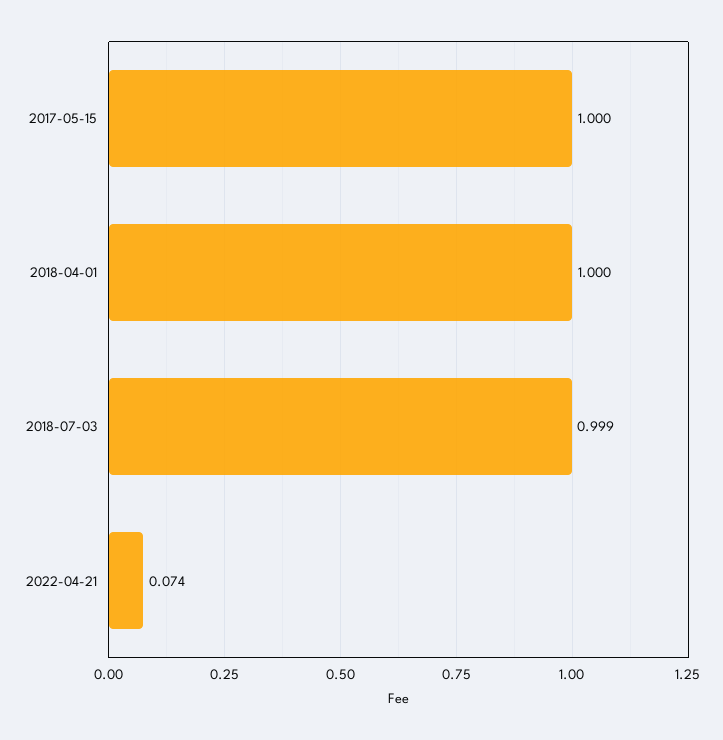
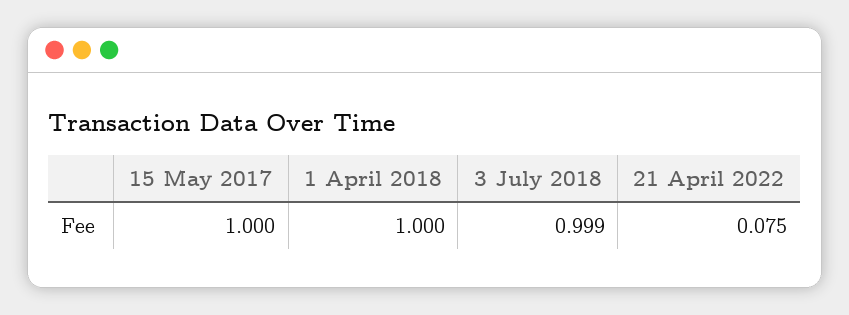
2022-04-21: 0.074 -> 0.075

